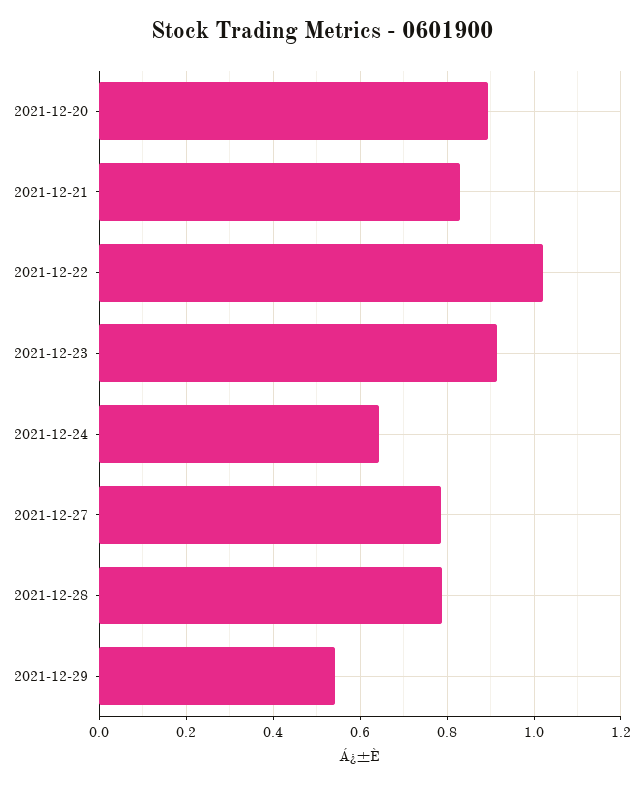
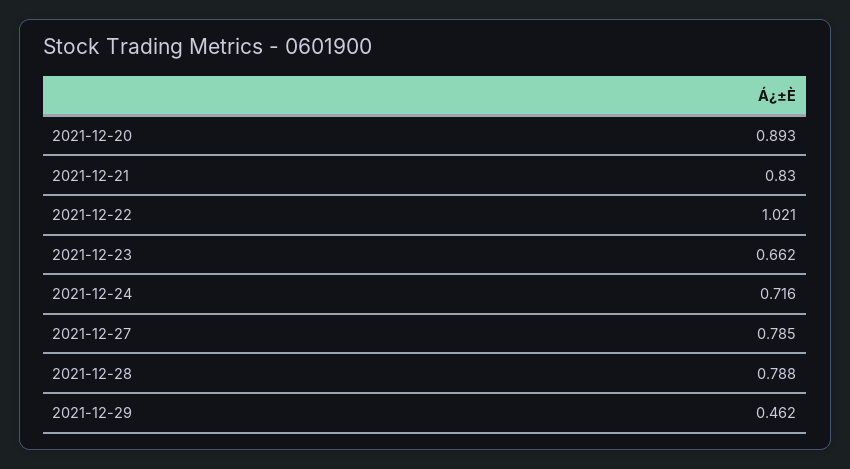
2021-12-23: 0.92 -> 0.662
2021-12-24: 0.64 -> 0.716
2021-12-29: 0.54 -> 0.462

